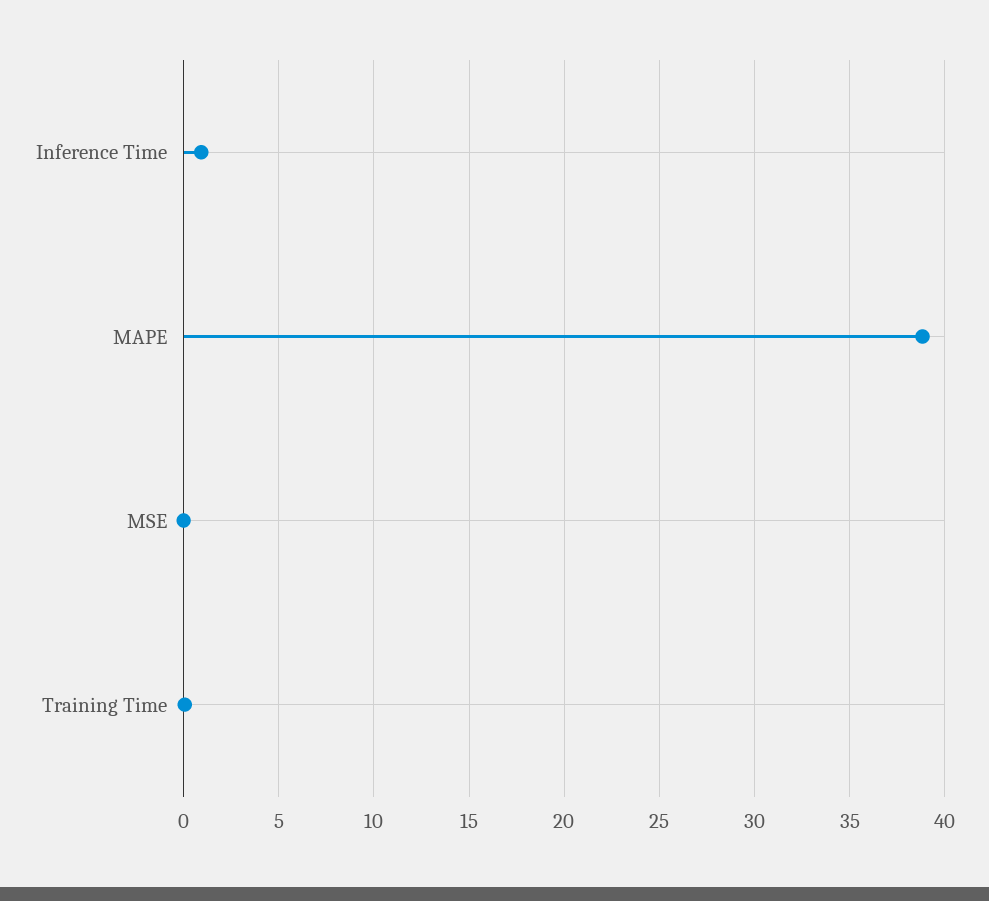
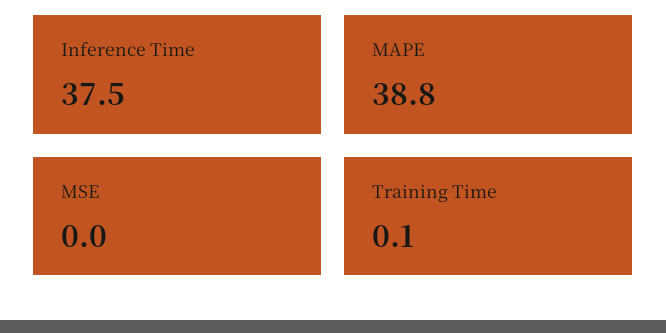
Inference Time: 1 -> 37.5

